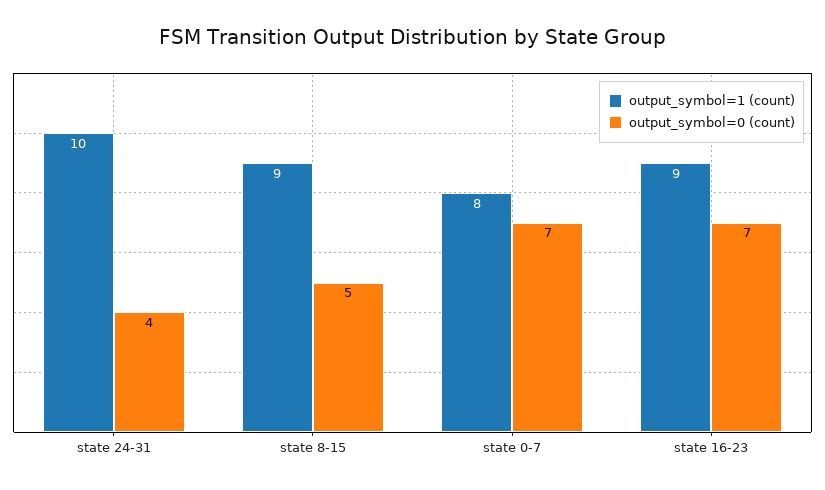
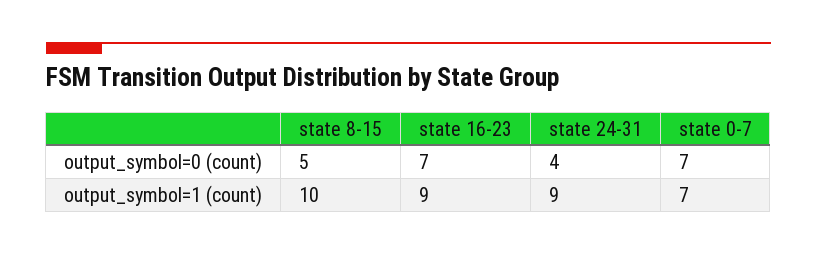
output_symbol=1 (count), state 24-31: 10 -> 9
output_symbol=1 (count), state 8-15: 9 -> 10
output_symbol=1 (count), state 0-7: 8 -> 7

